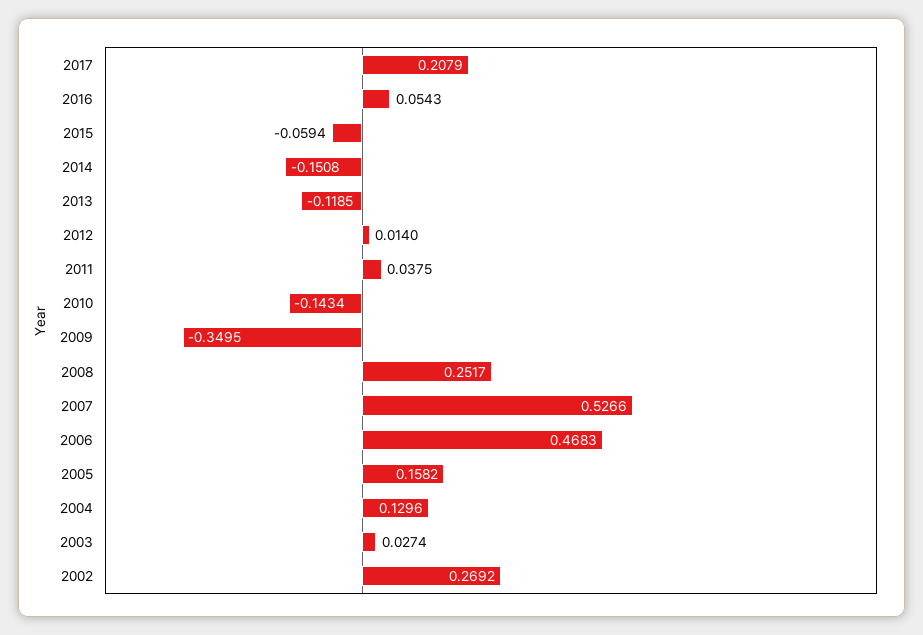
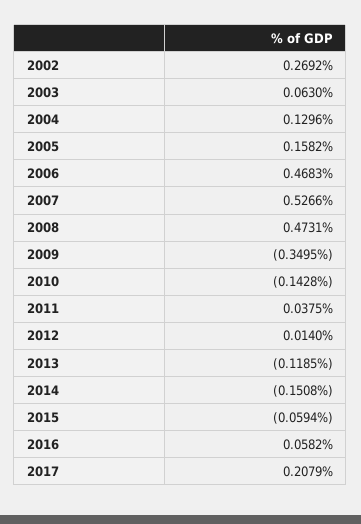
2016: 0.0543 -> 0.0582
2010: -0.1434 -> -0.1428
2008: 0.2517 -> 0.4731
2003: 0.0274 -> 0.063

